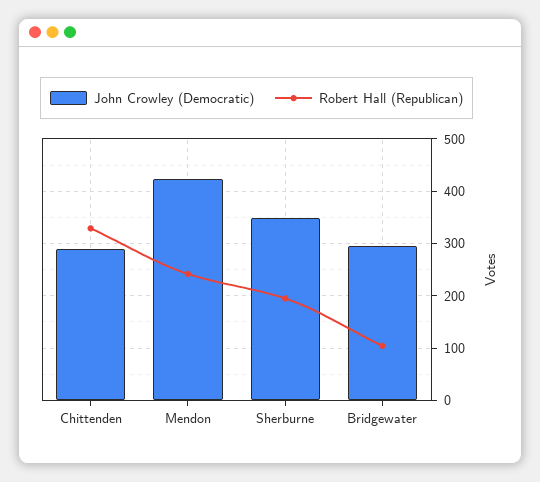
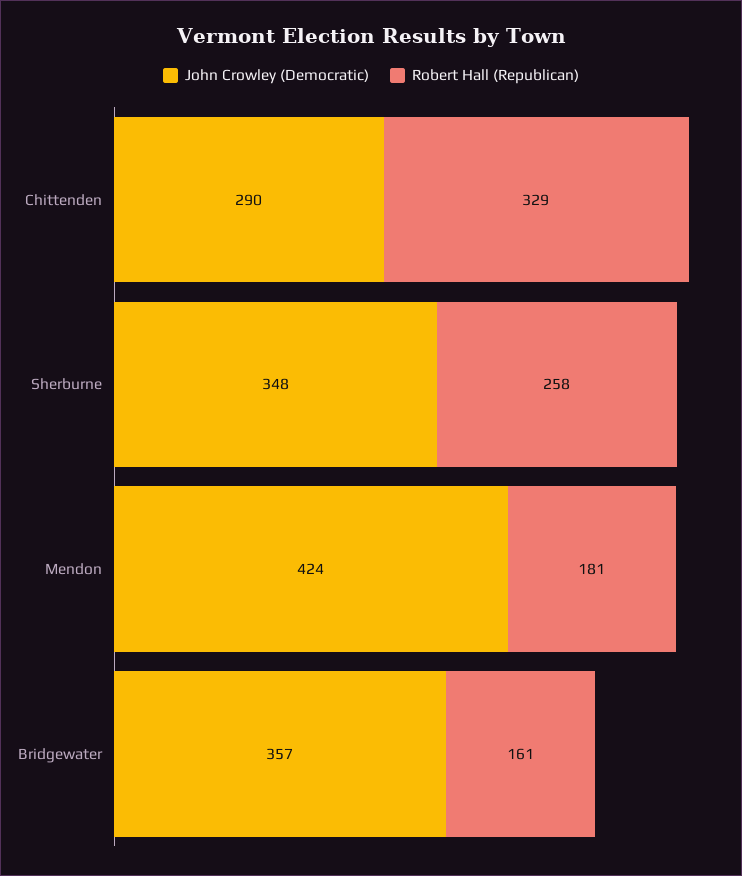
Robert Hall (Republican), Mendon: 240 -> 181
Robert Hall (Republican), Sherburne: 200 -> 258
John Crowley (Democratic), Bridgewater: 300 -> 357
Robert Hall (Republican), Bridgewater: 100 -> 161

